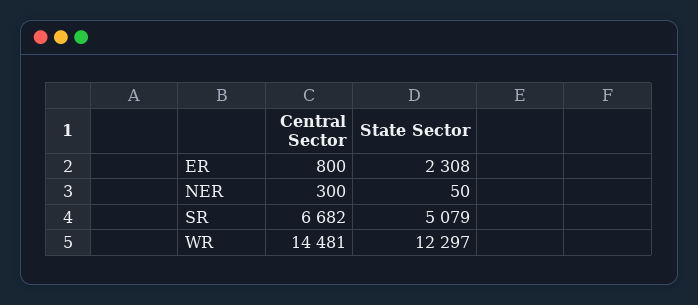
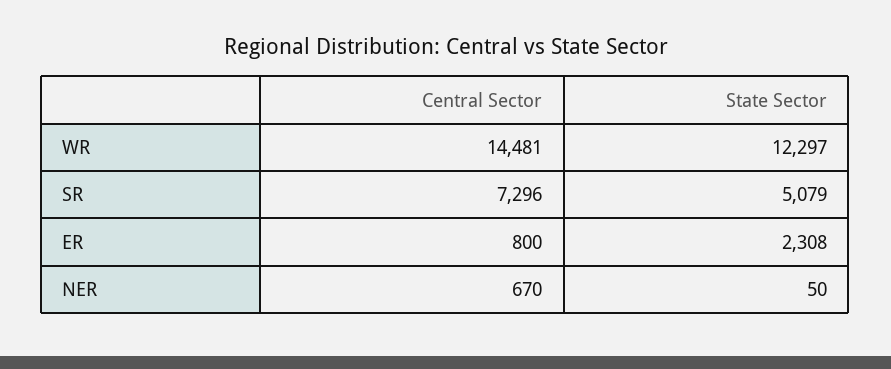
Central Sector, NER: 300 -> 670
Central Sector, SR: 6682 -> 7296

